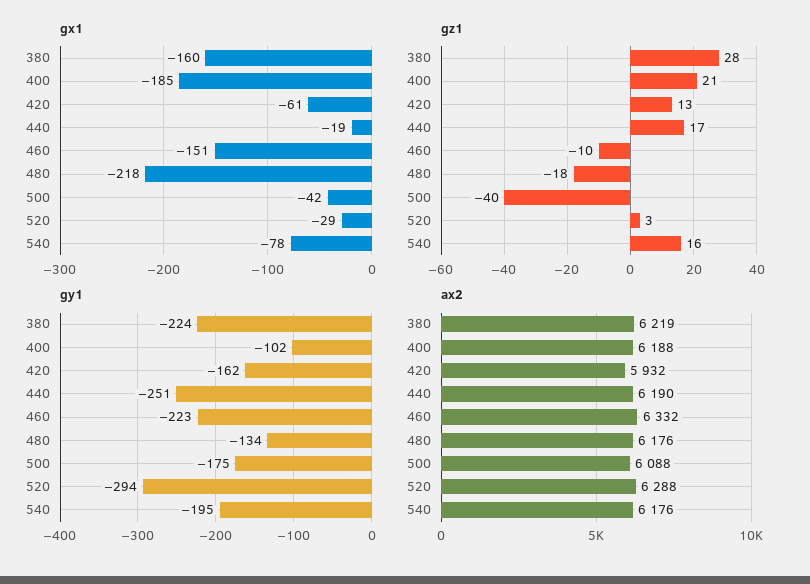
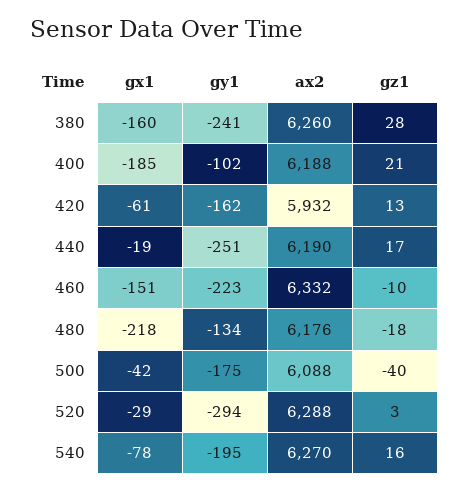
gy1, 380: -224 -> -241
ax2, 380: 6219 -> 6260
ax2, 540: 6176 -> 6270

